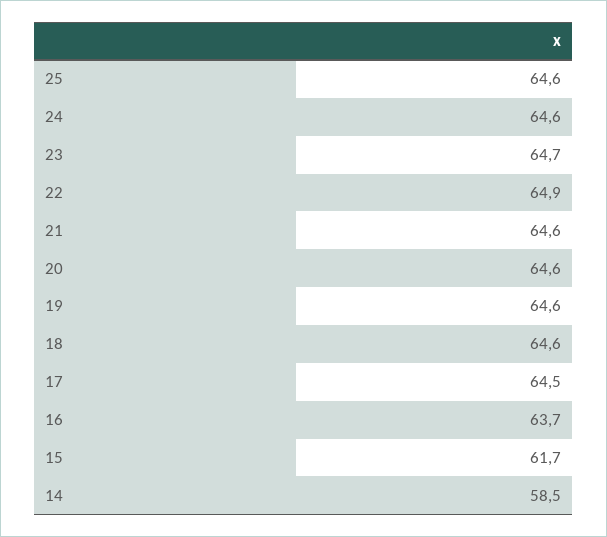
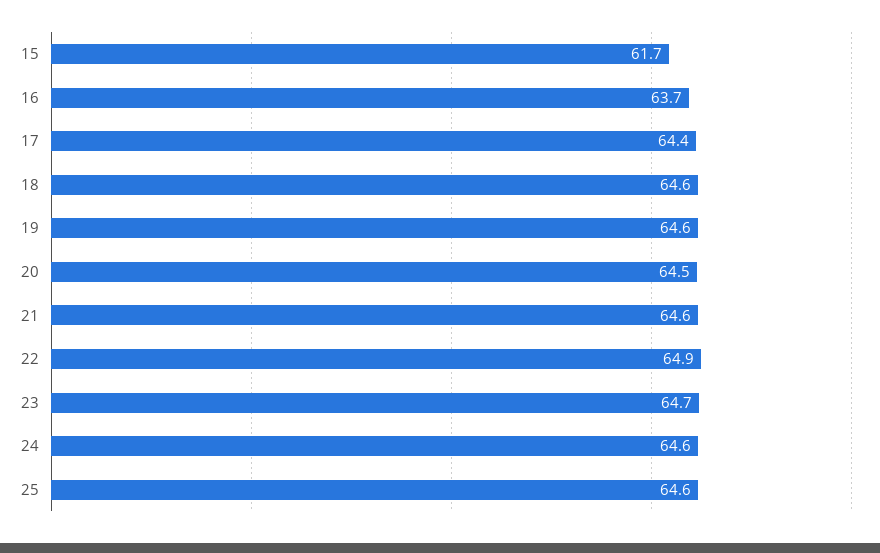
20: 64.6 -> 64.5
17: 64.5 -> 64.4
14: 58.5 -> none

